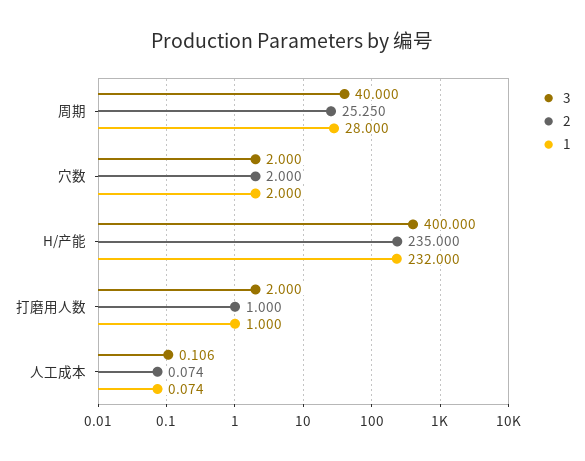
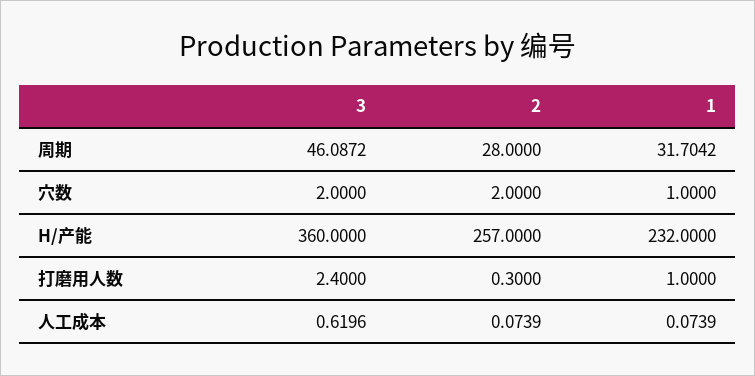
3, 周期: 40 -> 46.0872
2, 周期: 25.25 -> 28
1, 周期: 28 -> 31.7042
1, 穴数: 2 -> 1
3, H/产能: 400 -> 360
2, H/产能: 235 -> 257
3, 打磨用人数: 2 -> 2.4
2, 打磨用人数: 1 -> 0.3
3, 人工成本: 0.106 -> 0.6196

